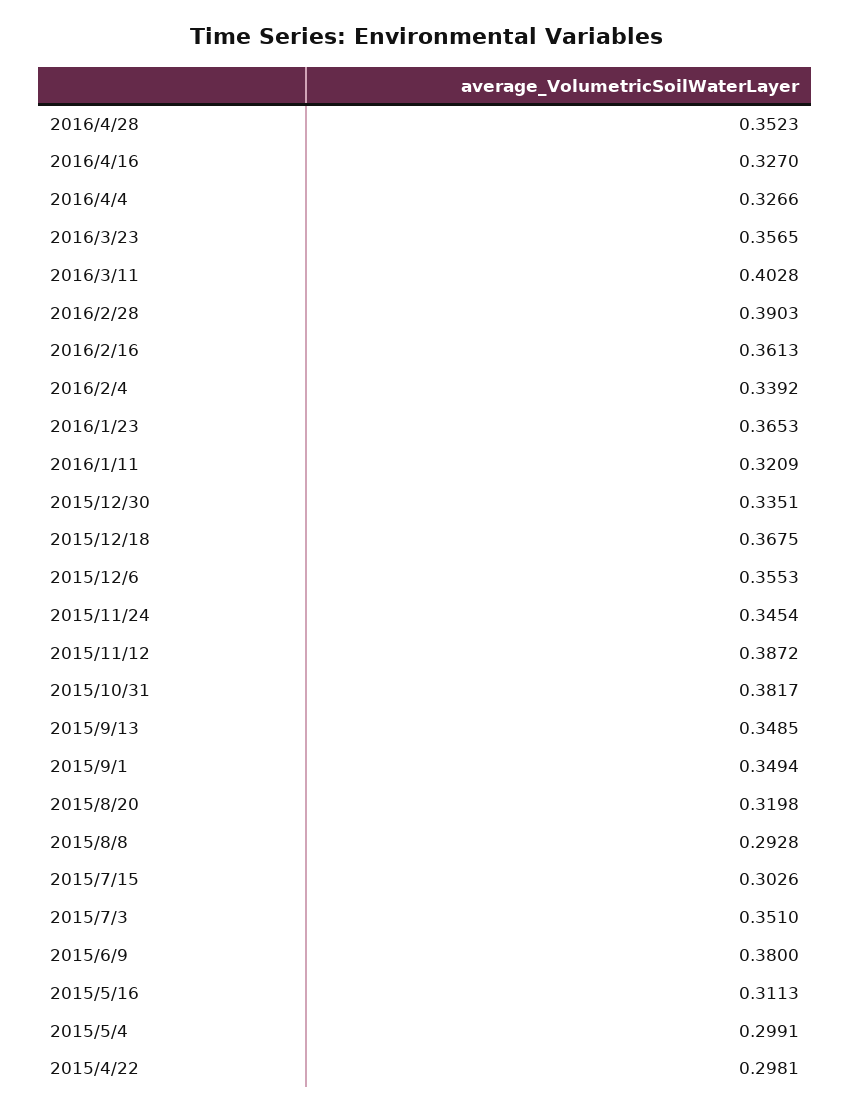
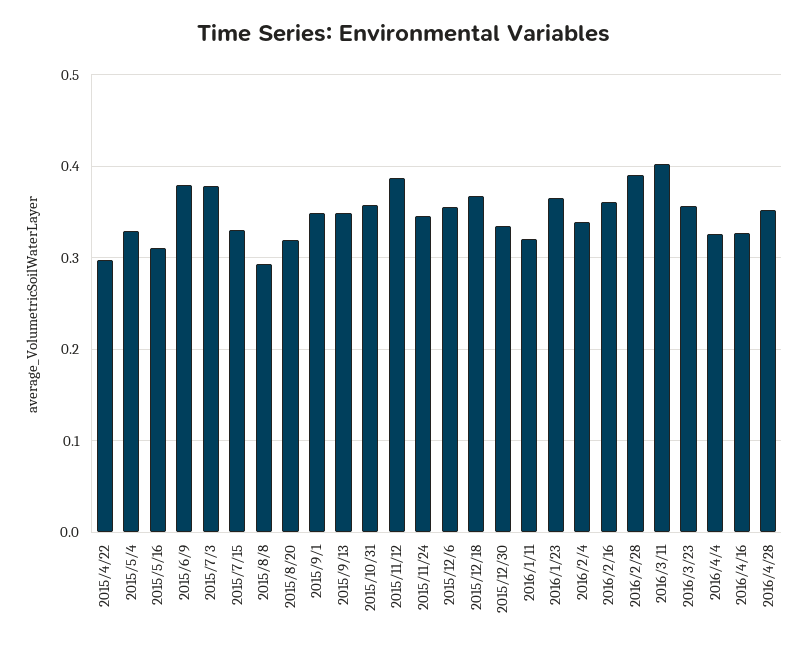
2015/10/31: 0.3817 -> 0.36
2015/7/15: 0.3026 -> 0.33
2015/7/3: 0.351 -> 0.38
2015/5/4: 0.2991 -> 0.33

